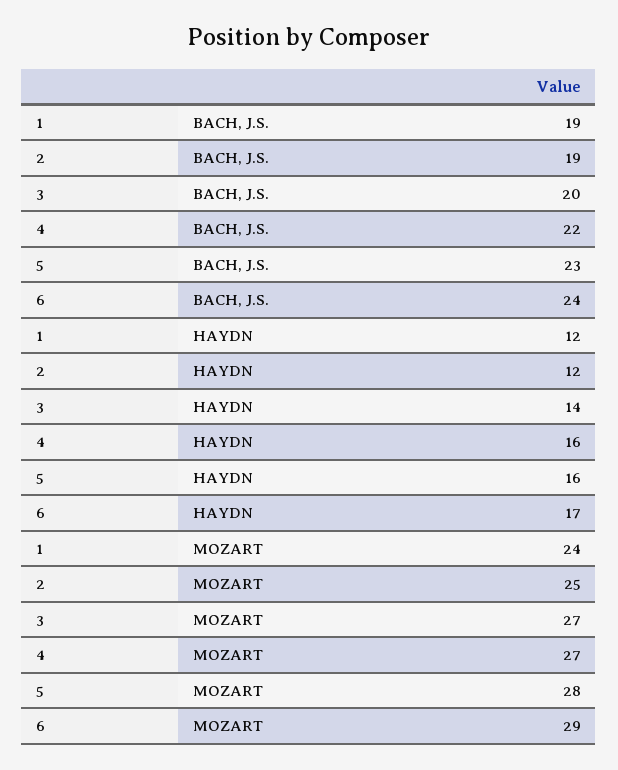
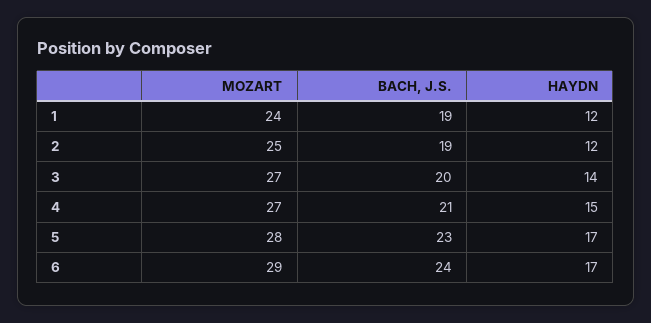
4, BACH, J.S.: 22 -> 21
4, HAYDN: 16 -> 15
5, HAYDN: 16 -> 17

